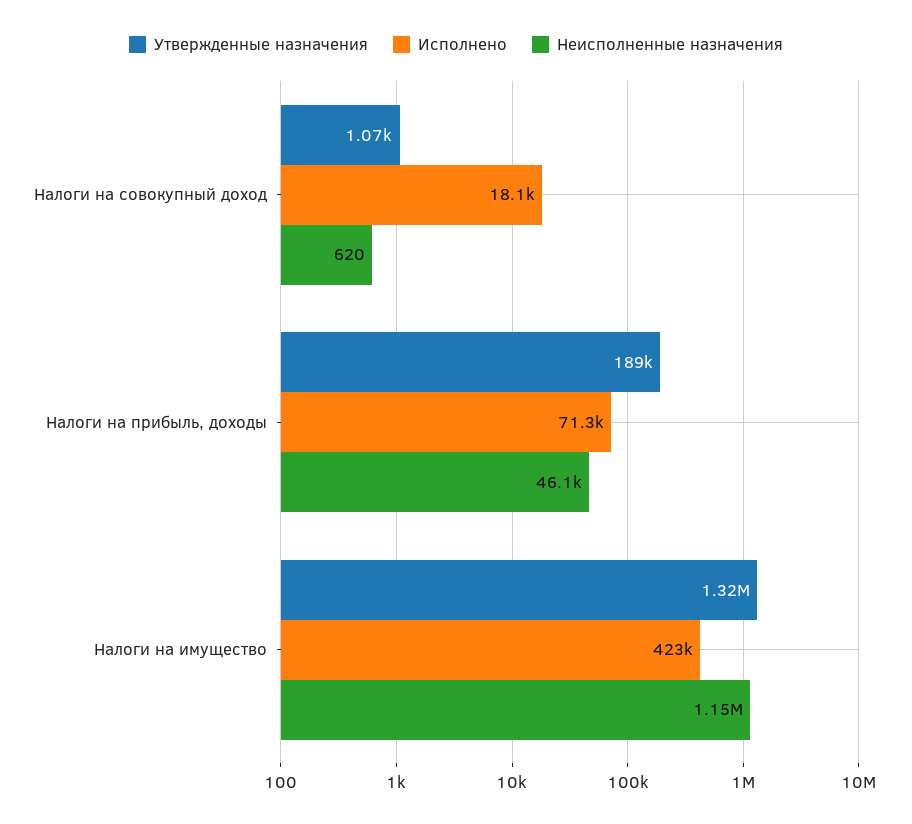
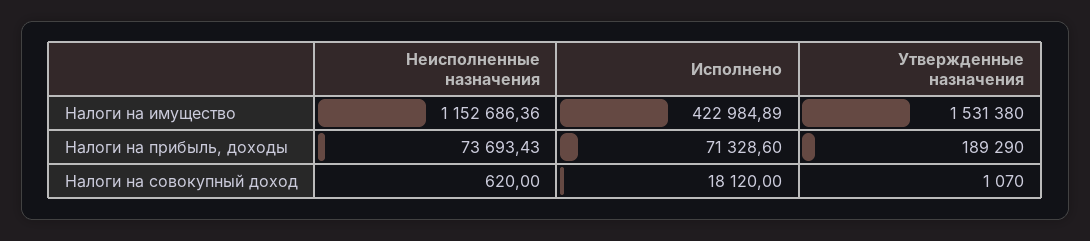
Неисполненные назначения, Налоги на прибыль, доходы: 46100 -> 73693.43
Утвержденные назначения, Налоги на имущество: 1320000 -> 1531380

